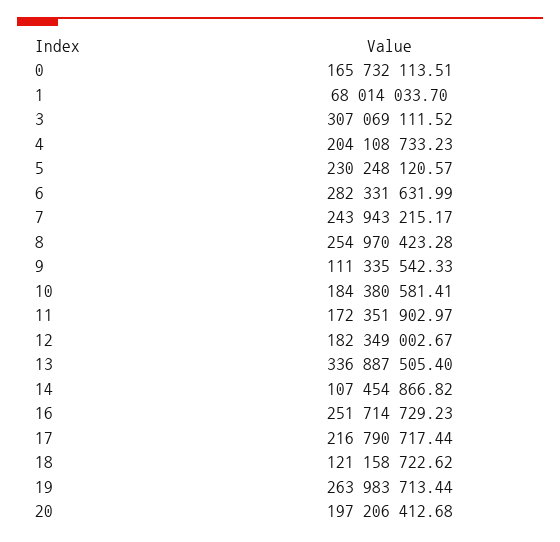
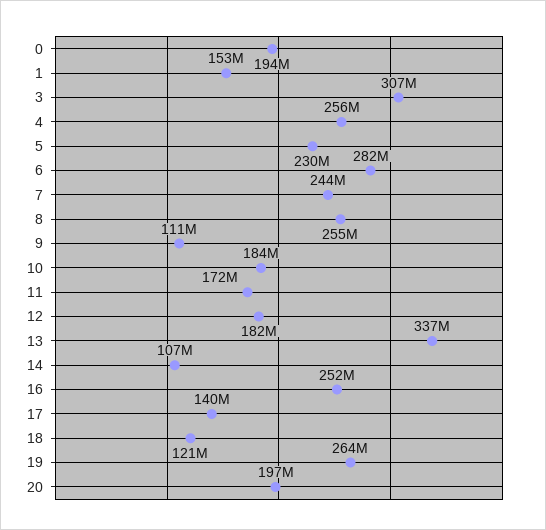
0: 165732113.51 -> 194000000
1: 68014033.7 -> 153000000
4: 204108733.23 -> 256000000
17: 216790717.44 -> 140000000

